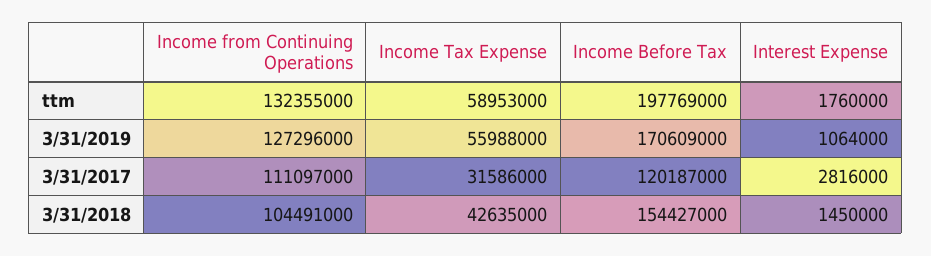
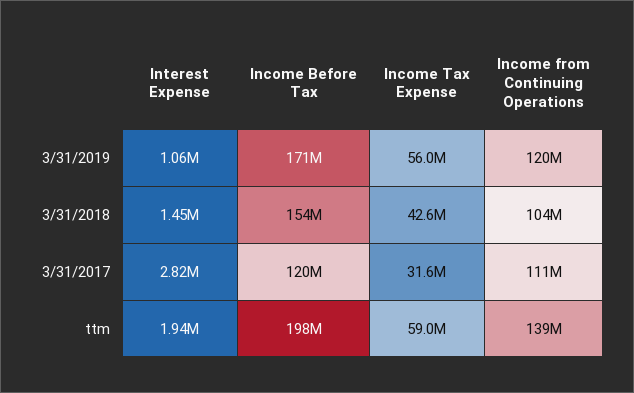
Income from Continuing Operations, ttm: 132355000 -> 139000000
Interest Expense, ttm: 1760000 -> 1940000
Income from Continuing Operations, 3/31/2019: 127296000 -> 120000000

